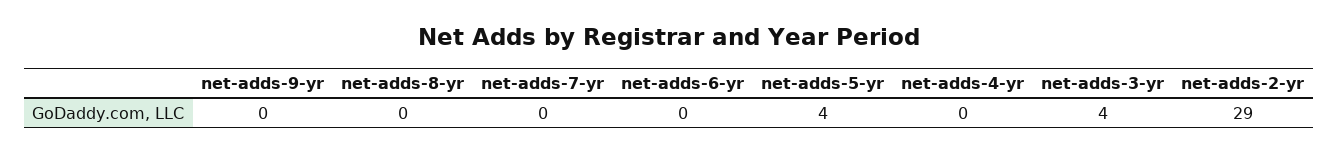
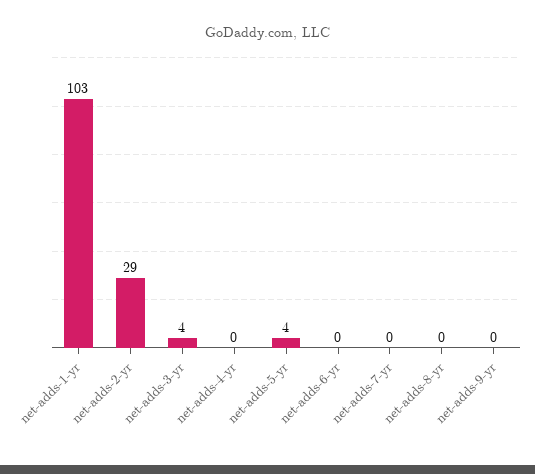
net-adds-1-yr: none -> 103

